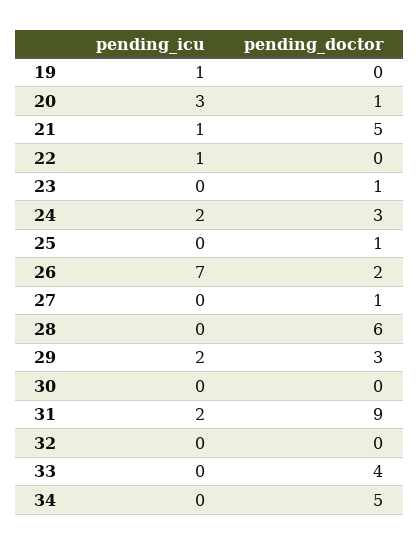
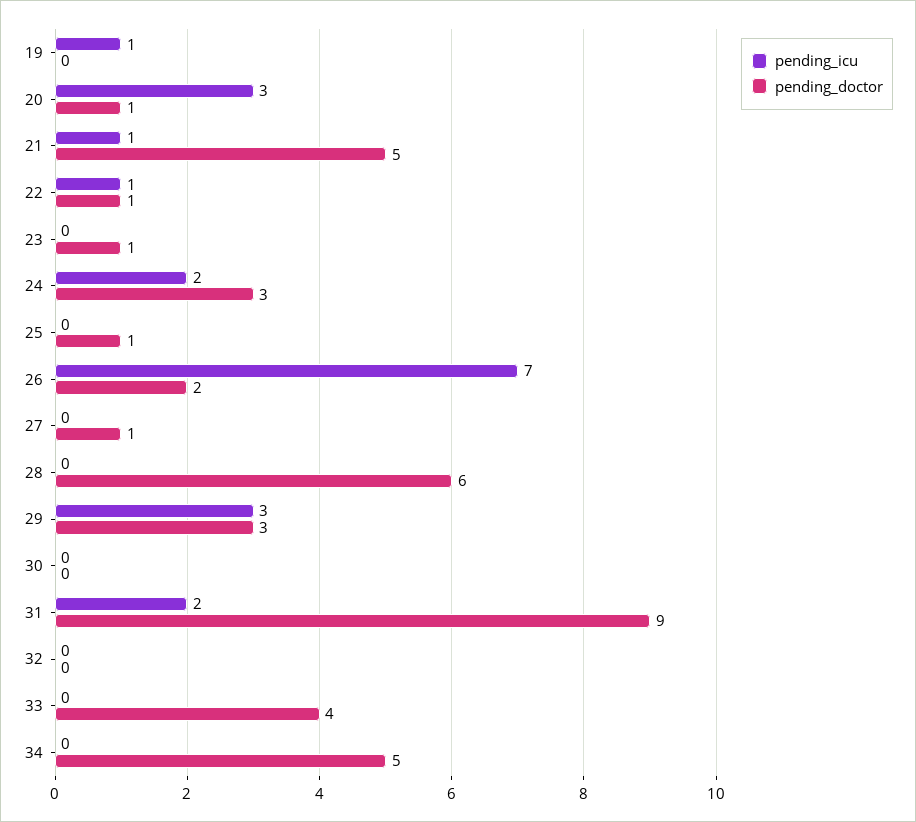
pending_doctor, 22: 0 -> 1
pending_icu, 29: 2 -> 3

